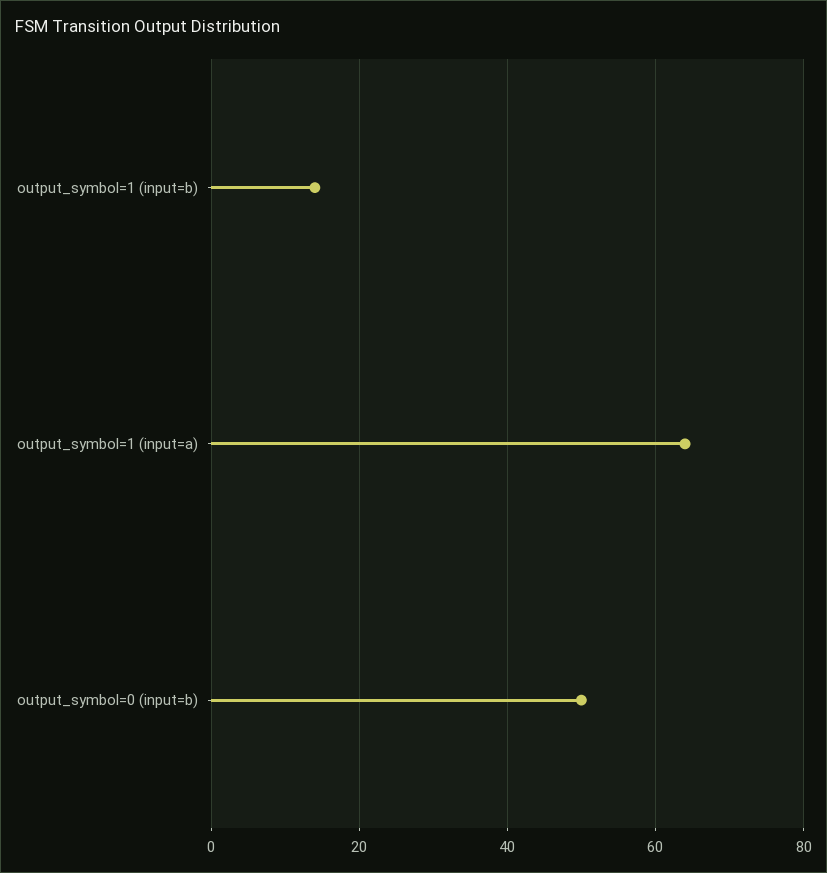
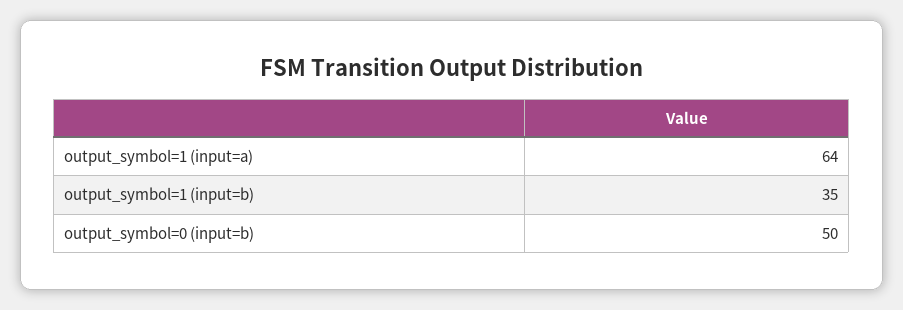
output_symbol=1 (input=b): 15 -> 35

